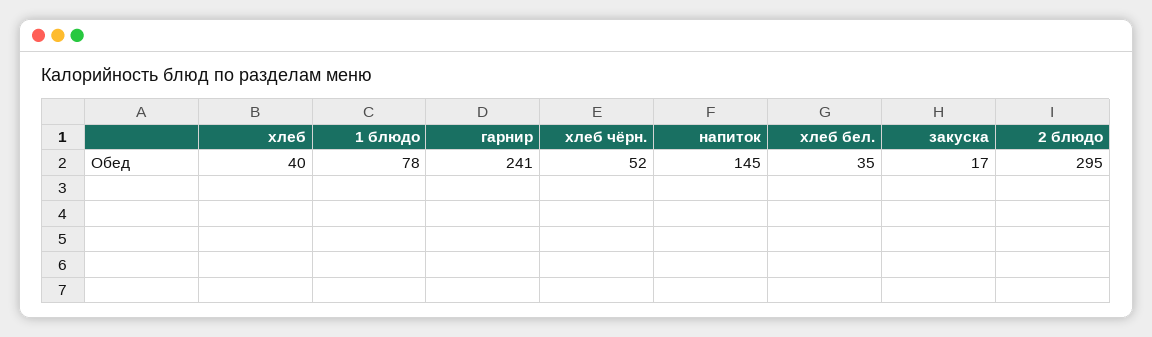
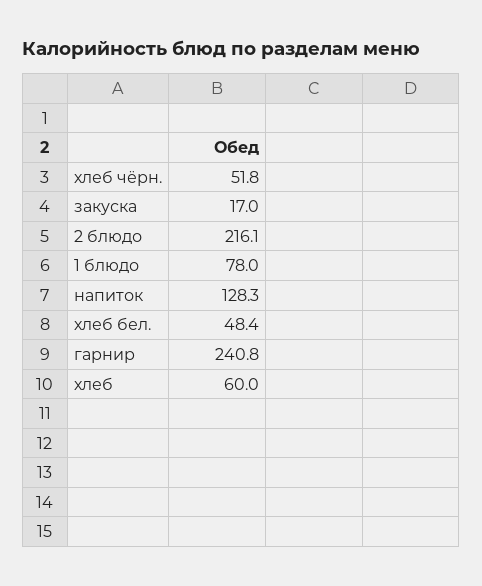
хлеб: 40 -> 60
напиток: 145 -> 128.3
хлеб бел.: 35 -> 48.4
2 блюдо: 295 -> 216.1

